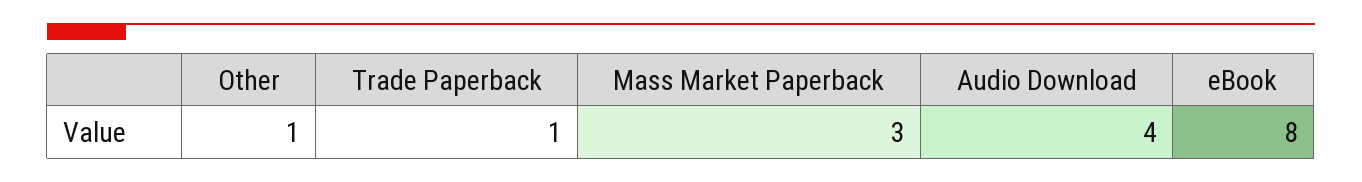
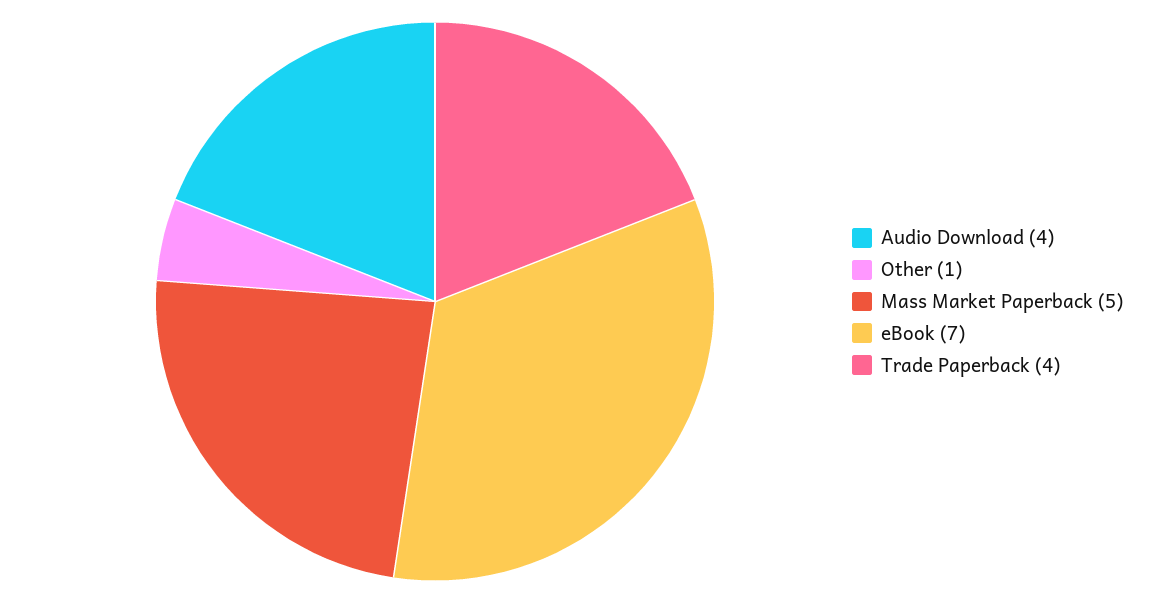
Trade Paperback: 1 -> 4
Mass Market Paperback: 3 -> 5
eBook: 8 -> 7

